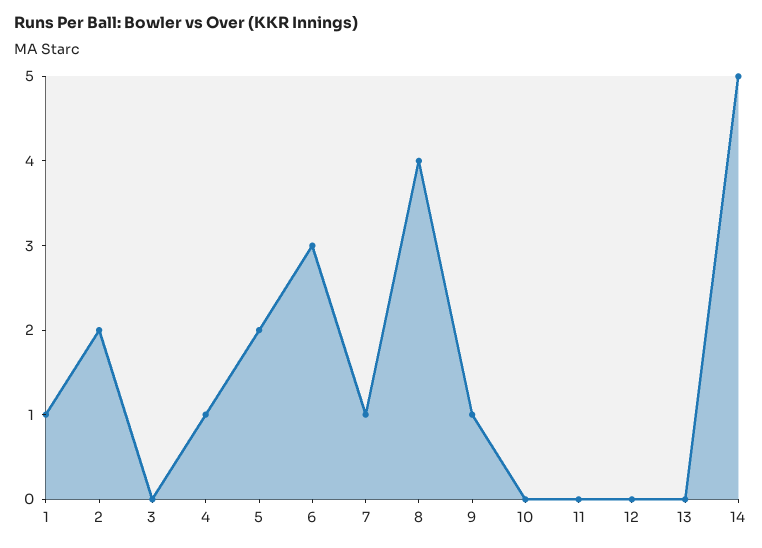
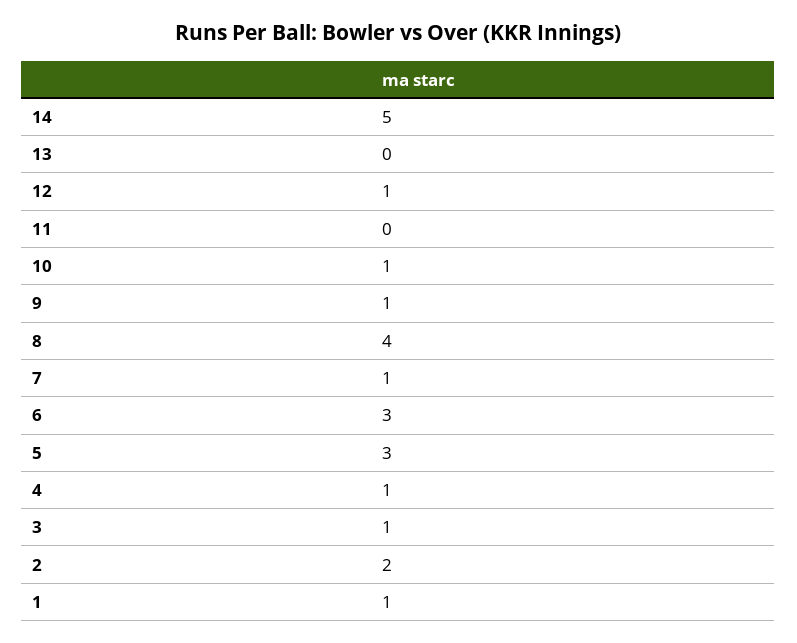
3: 0 -> 1
5: 2 -> 3
10: 0 -> 1
12: 0 -> 1

